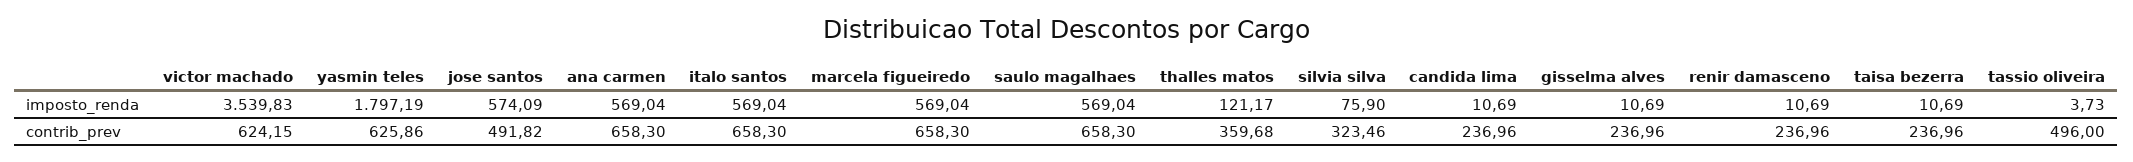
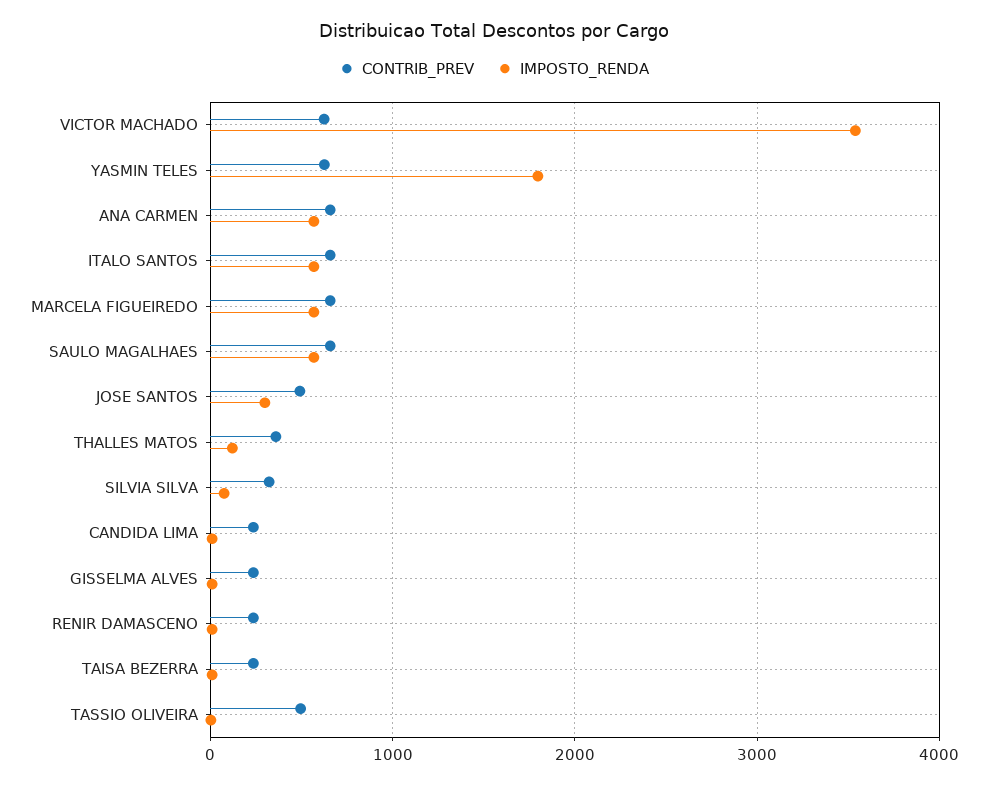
imposto_renda, jose santos: 574.09 -> 300

